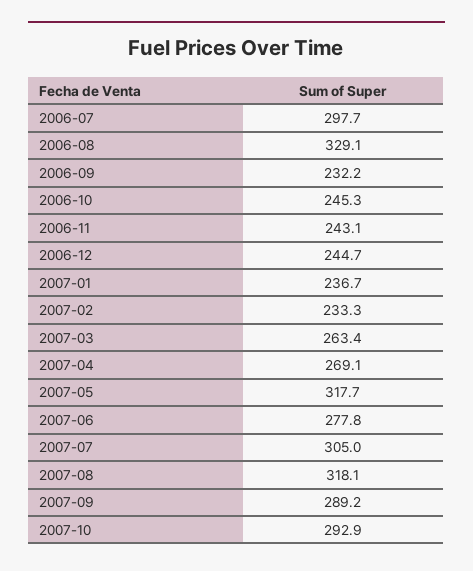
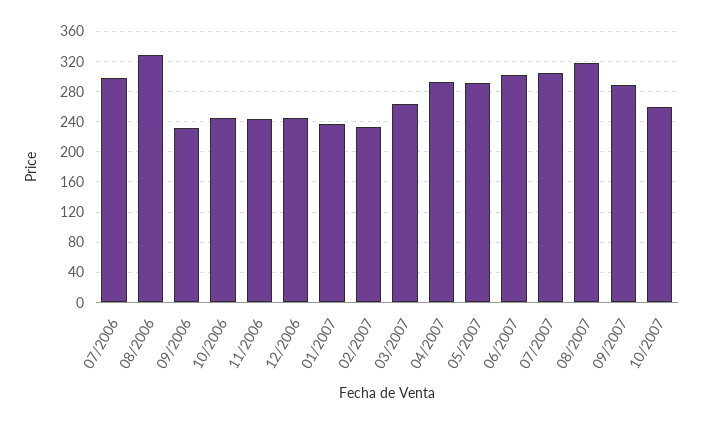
2007-04: 269.1 -> 290
2007-05: 317.7 -> 290
2007-06: 277.8 -> 300
2007-10: 292.9 -> 260

